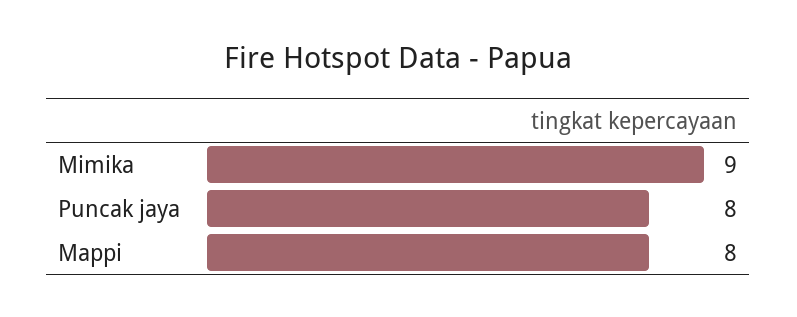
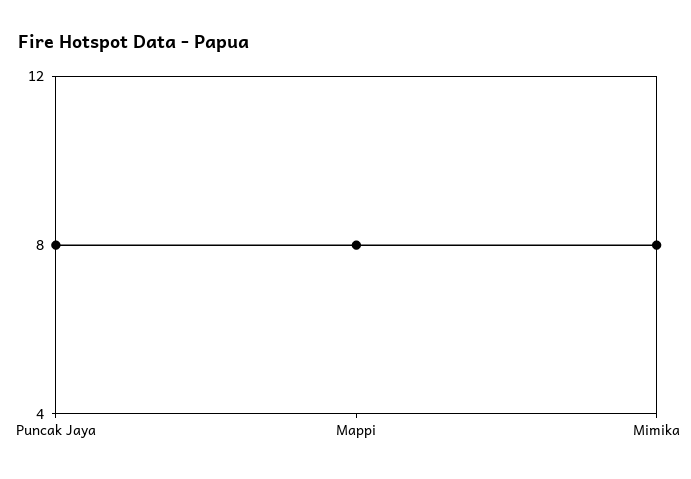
Mimika: 9 -> 8

